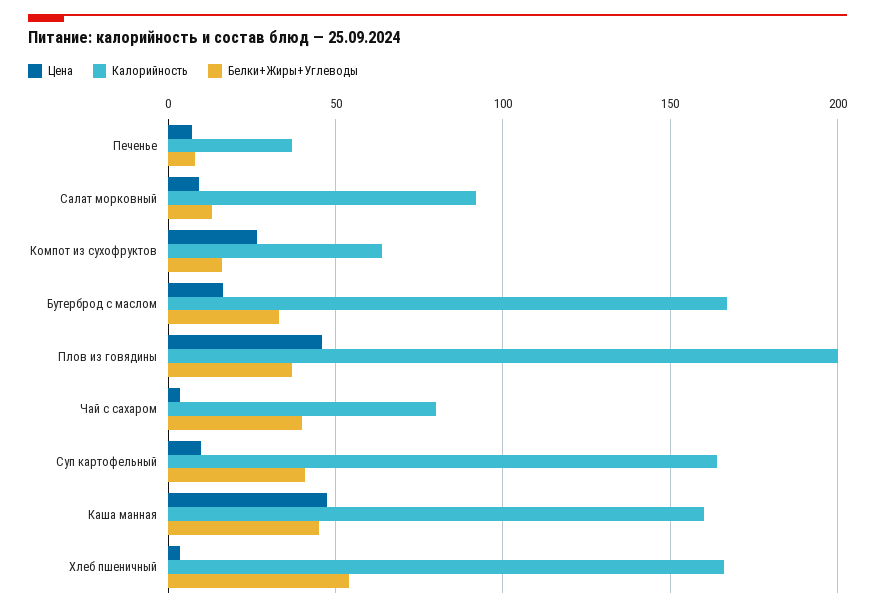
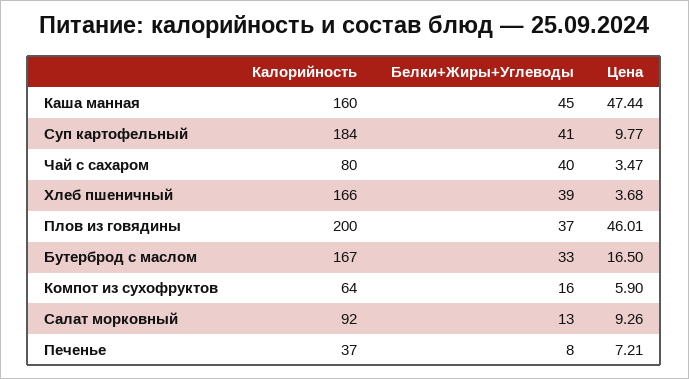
Цена, Компот из сухофруктов: 25 -> 5.9
Калорийность, Суп картофельный: 165 -> 184
Белки+Жиры+Углеводы, Хлеб пшеничный: 55 -> 39

